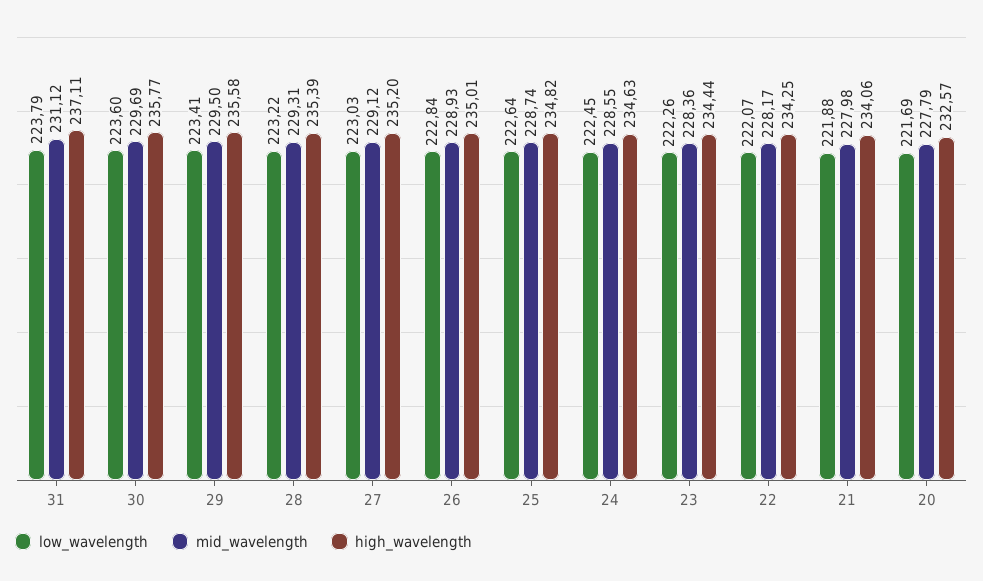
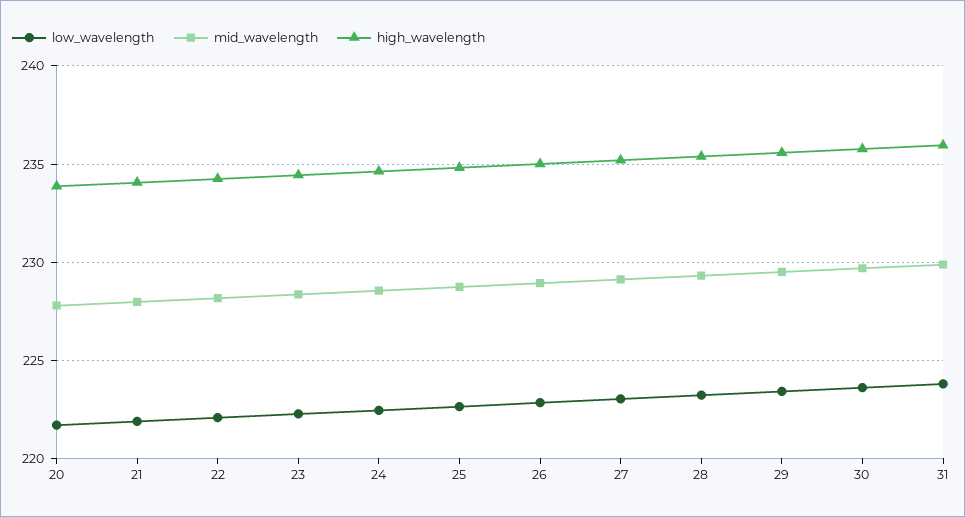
mid_wavelength, 31: 231.12 -> 230
high_wavelength, 31: 237.11 -> 236
high_wavelength, 20: 232.57 -> 234

